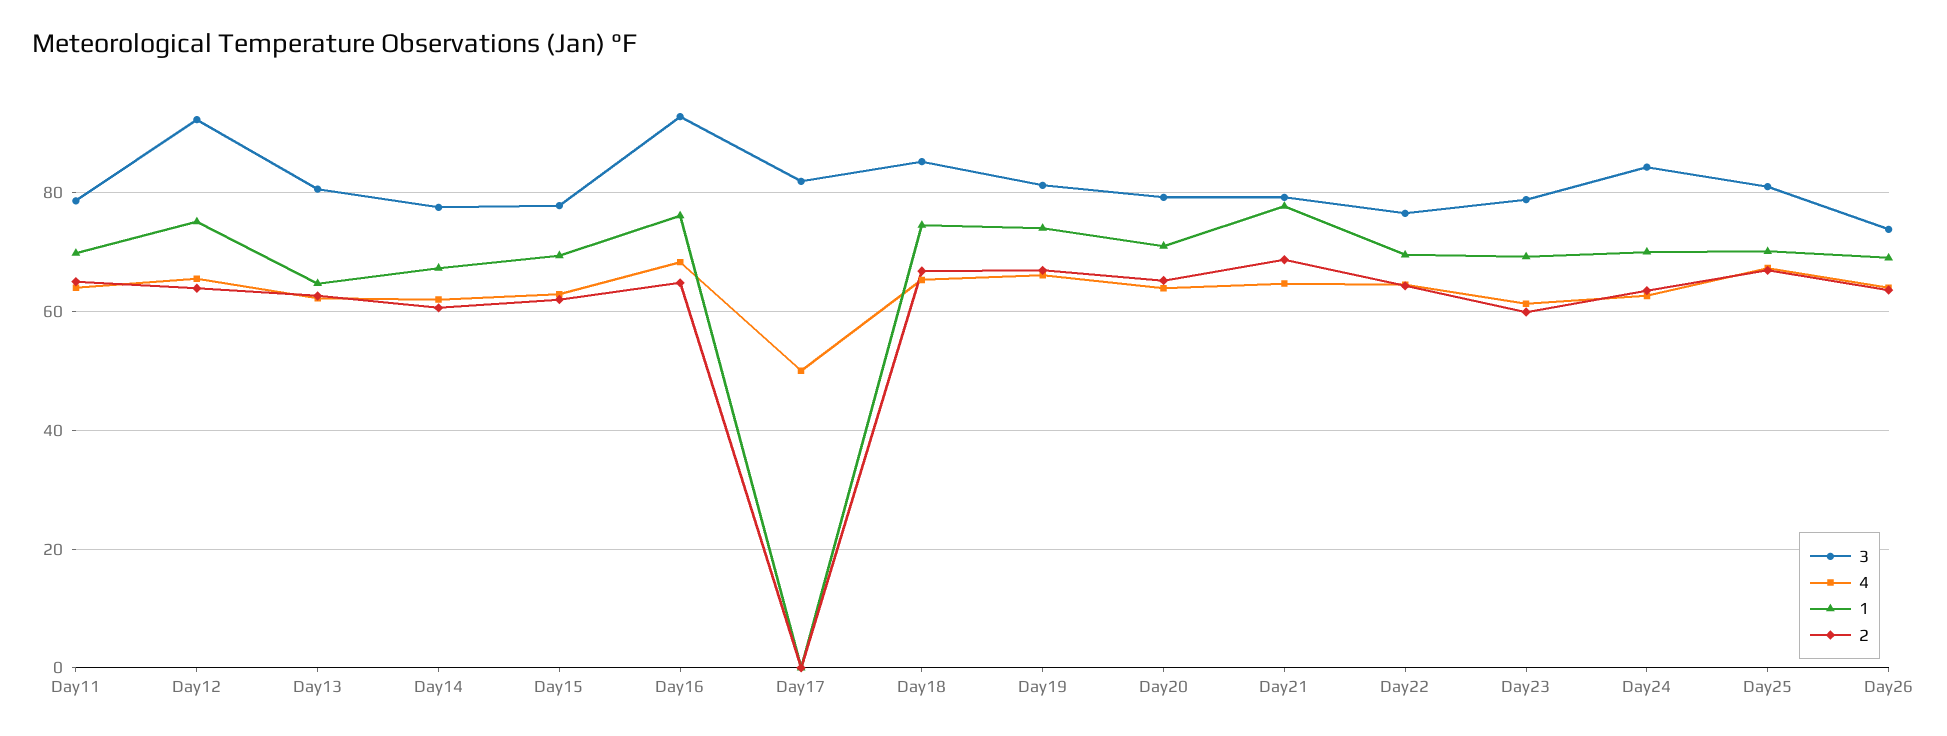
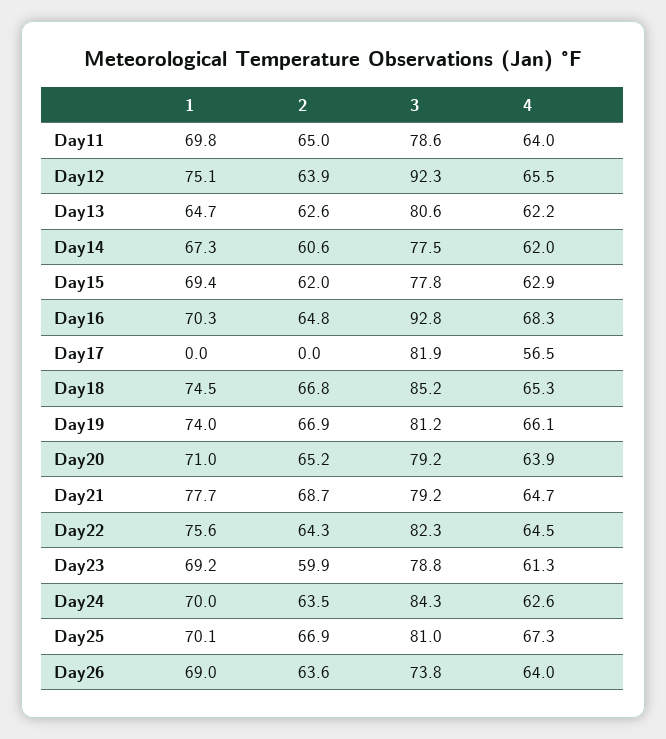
1, Day16: 76 -> 70.3
4, Day17: 50 -> 56.5
3, Day22: 76 -> 82.3
1, Day22: 70 -> 75.6

